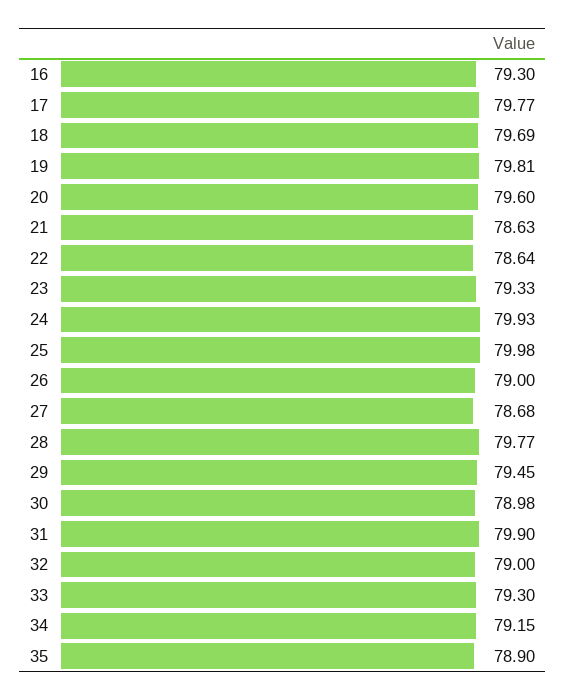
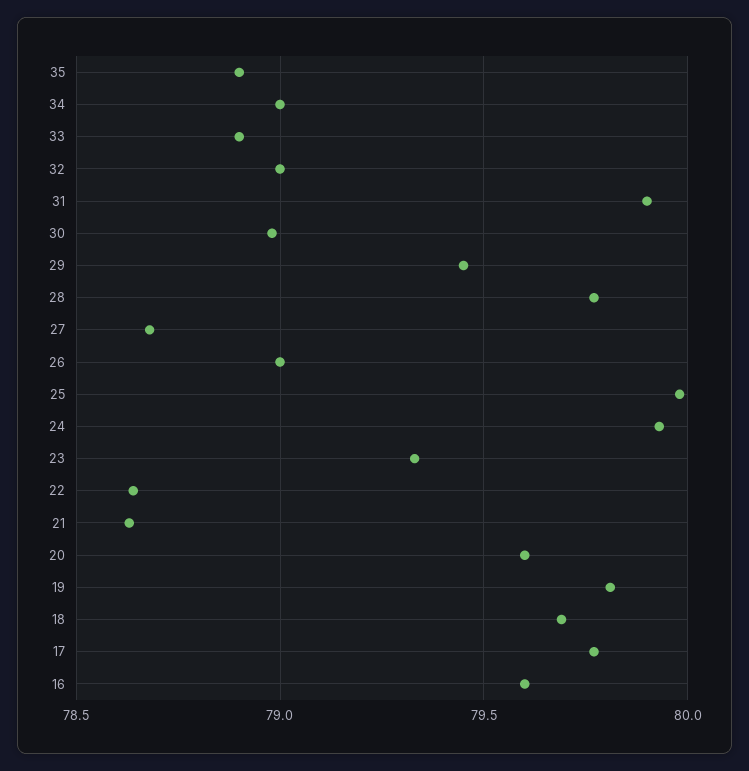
16: 79.3 -> 79.6
33: 79.3 -> 78.9
34: 79.15 -> 79

